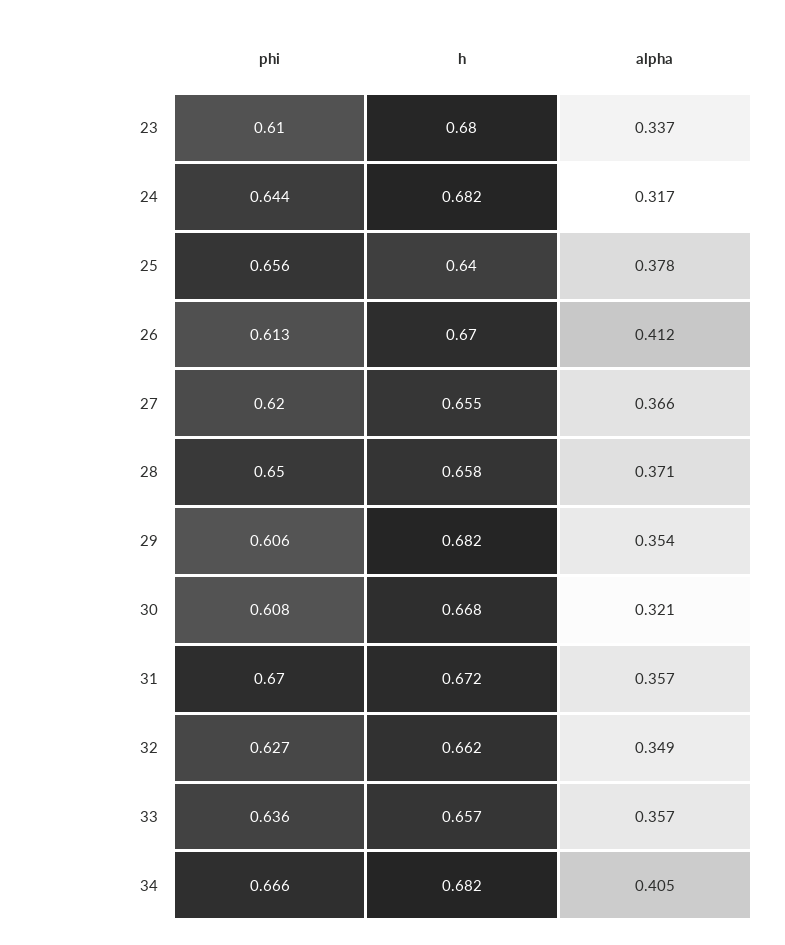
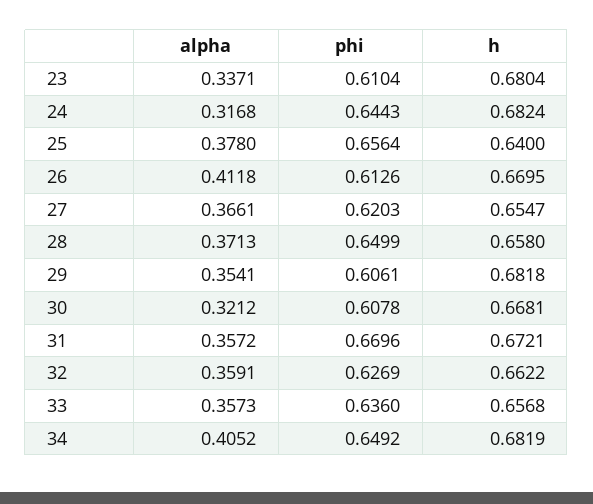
alpha, 32: 0.349 -> 0.3591
phi, 34: 0.666 -> 0.6492

